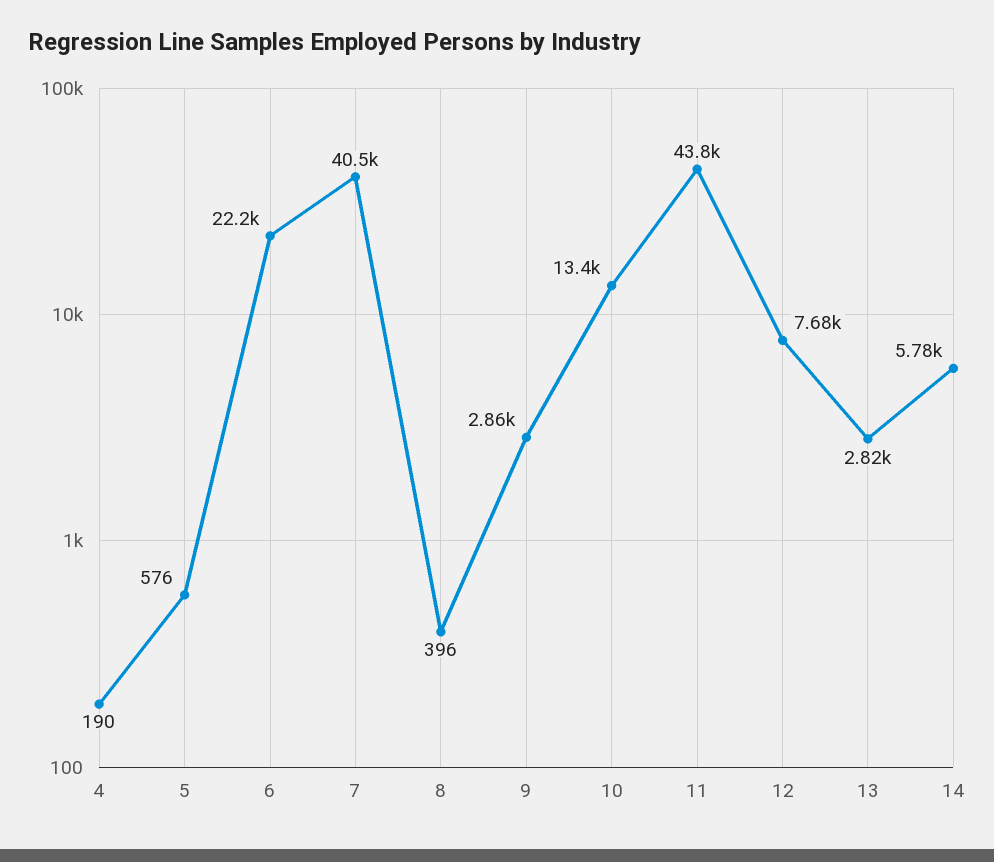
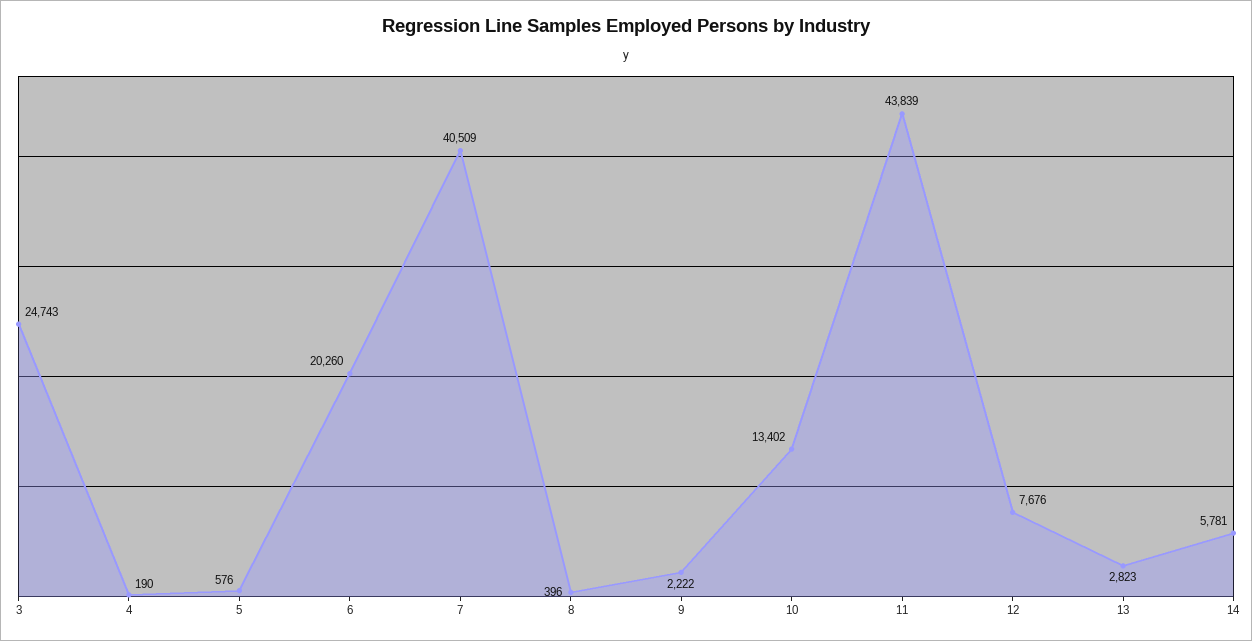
6: 22200 -> 20260
9: 2860 -> 2222
3: none -> 24743

